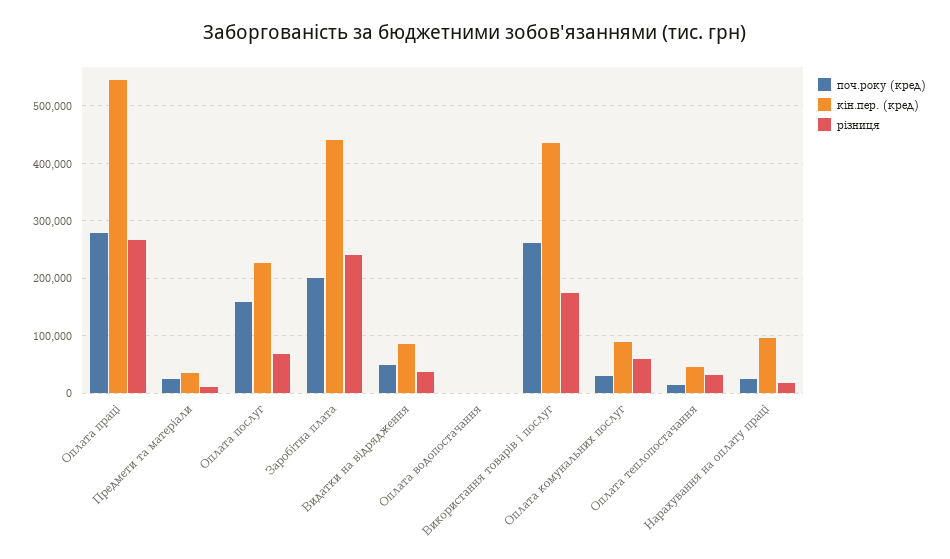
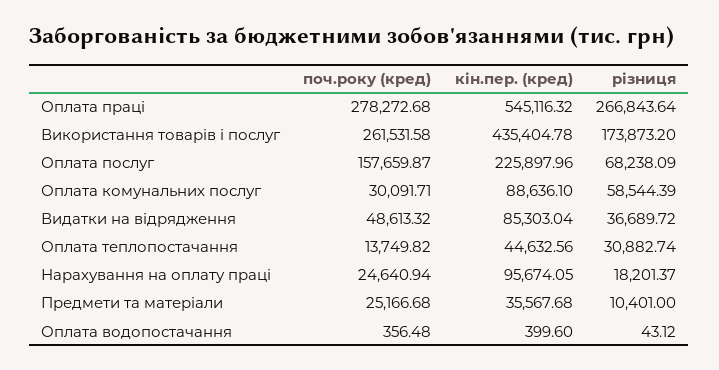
поч.року (кред), Заробітна плата: 200000 -> none
кін.пер. (кред), Заробітна плата: 440000 -> none
різниця, Заробітна плата: 240000 -> none

